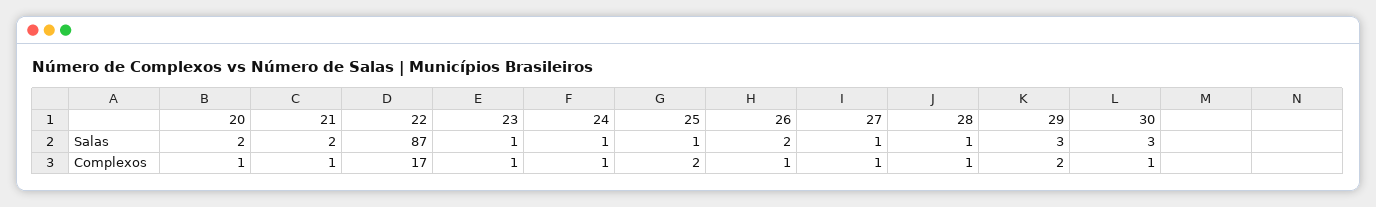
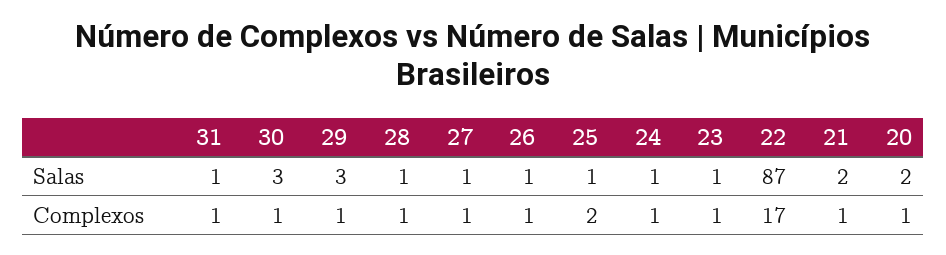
26, Salas: 2 -> 1
29, Complexos: 2 -> 1
31, Salas: none -> 1
31, Complexos: none -> 1

